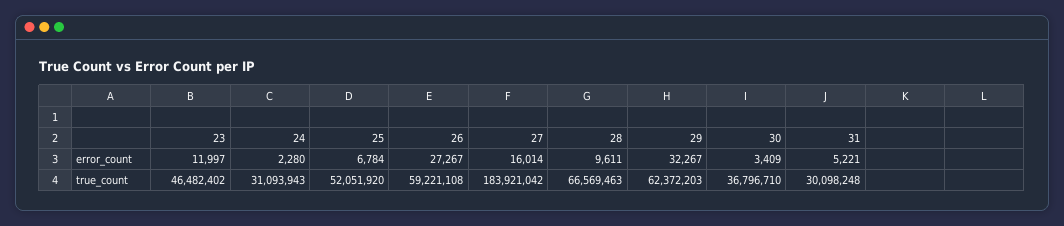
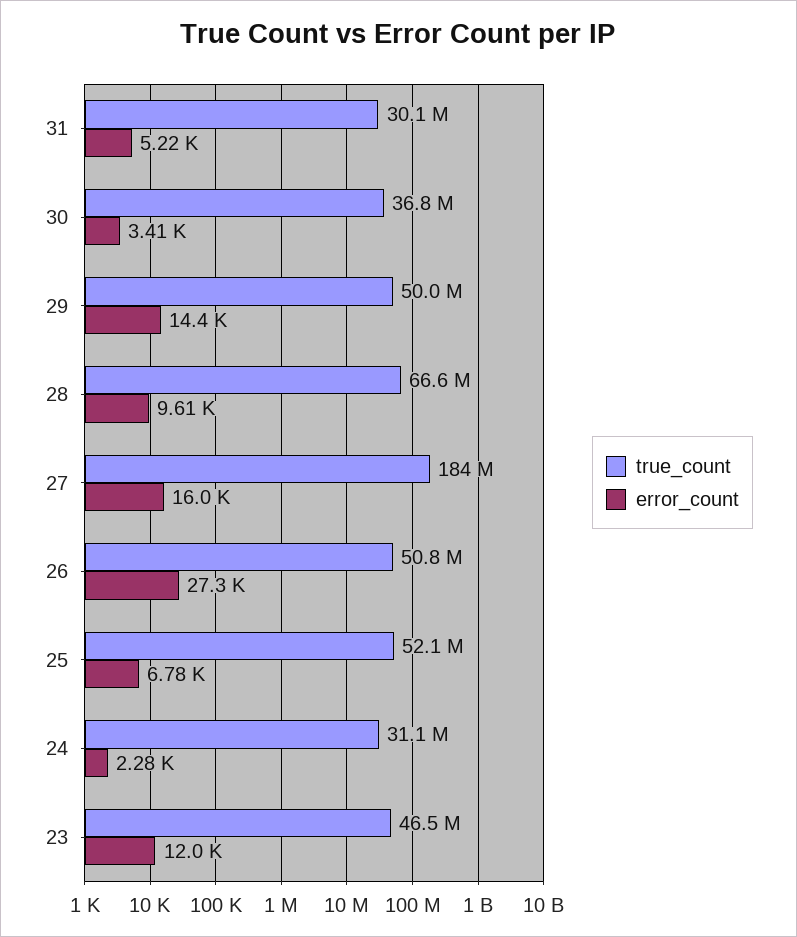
error_count, 29: 32267 -> 14400
true_count, 26: 59221108 -> 50800000
true_count, 29: 62372203 -> 50000000

